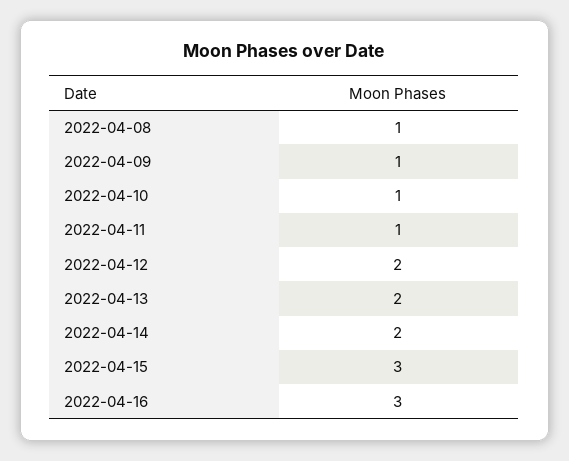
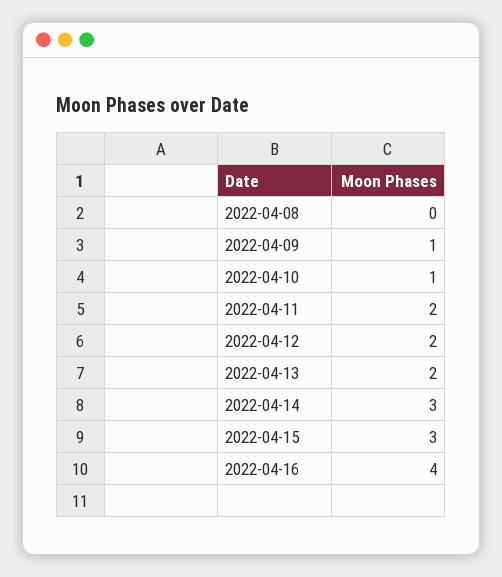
2022-04-08: 1 -> 0
2022-04-11: 1 -> 2
2022-04-14: 2 -> 3
2022-04-16: 3 -> 4

